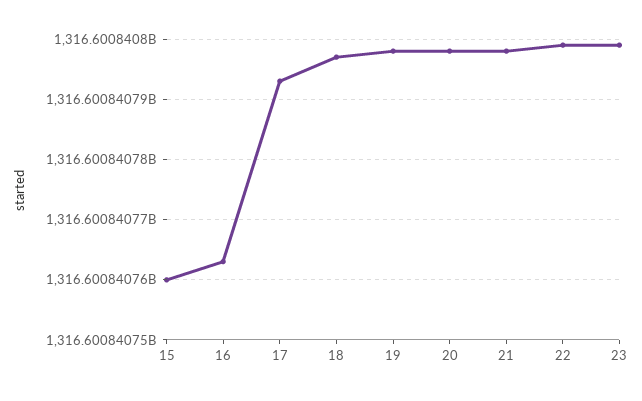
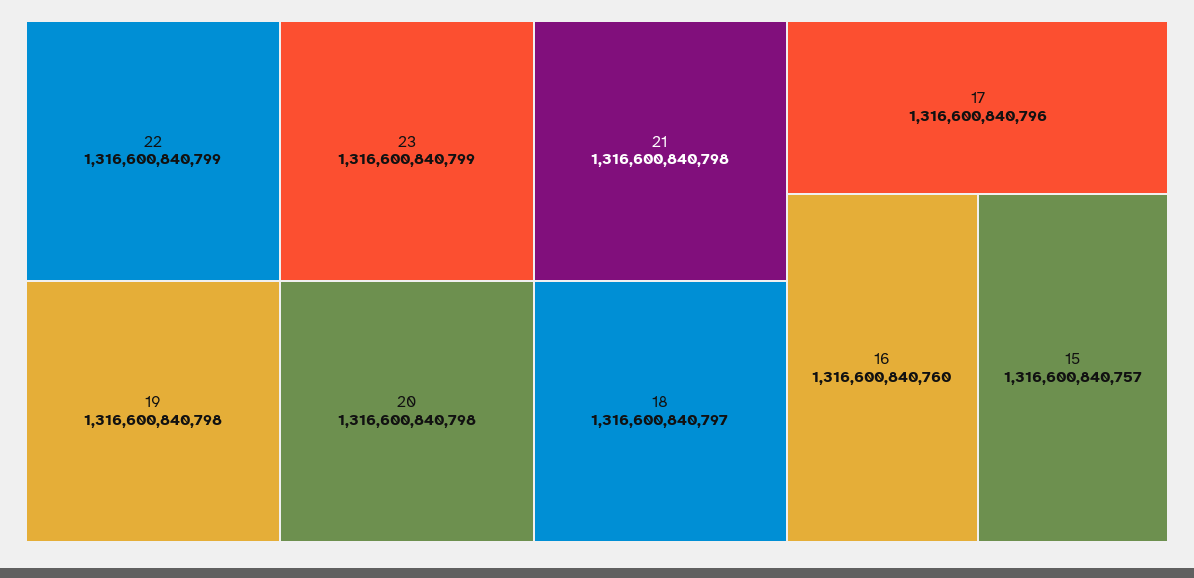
15: 1316600840760 -> 1316600840757
16: 1316600840763 -> 1316600840760
17: 1316600840793 -> 1316600840796

